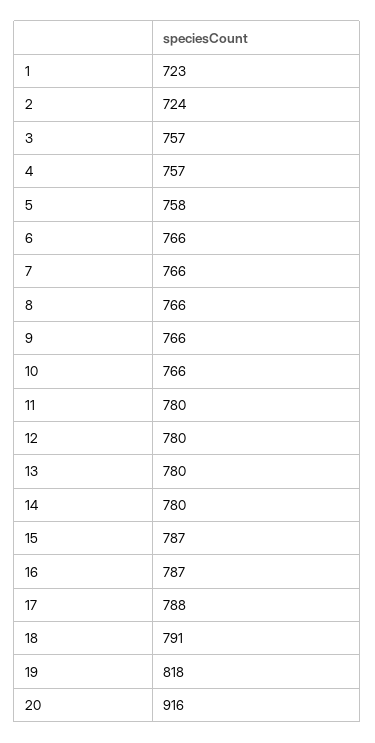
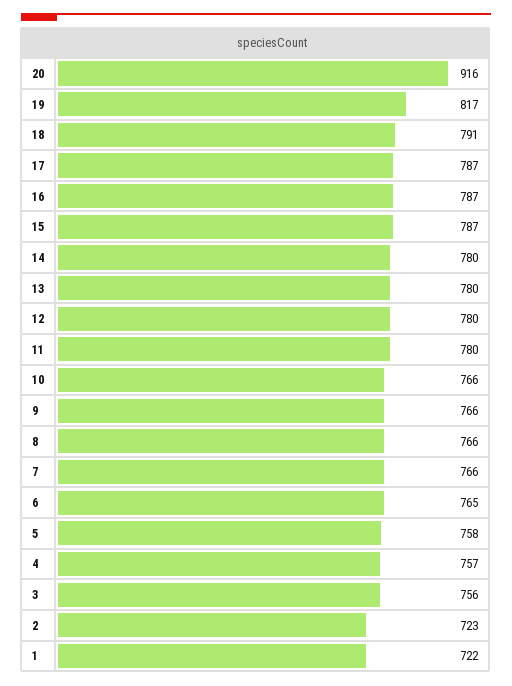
1: 723 -> 722
2: 724 -> 723
3: 757 -> 756
6: 766 -> 765
17: 788 -> 787
19: 818 -> 817

